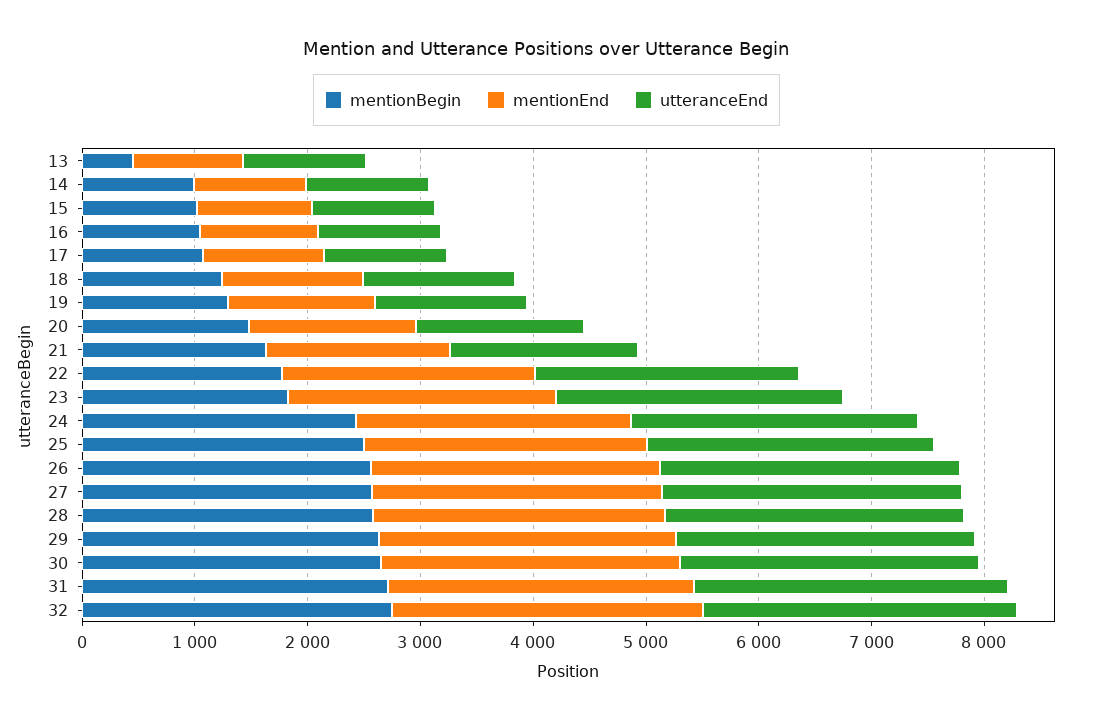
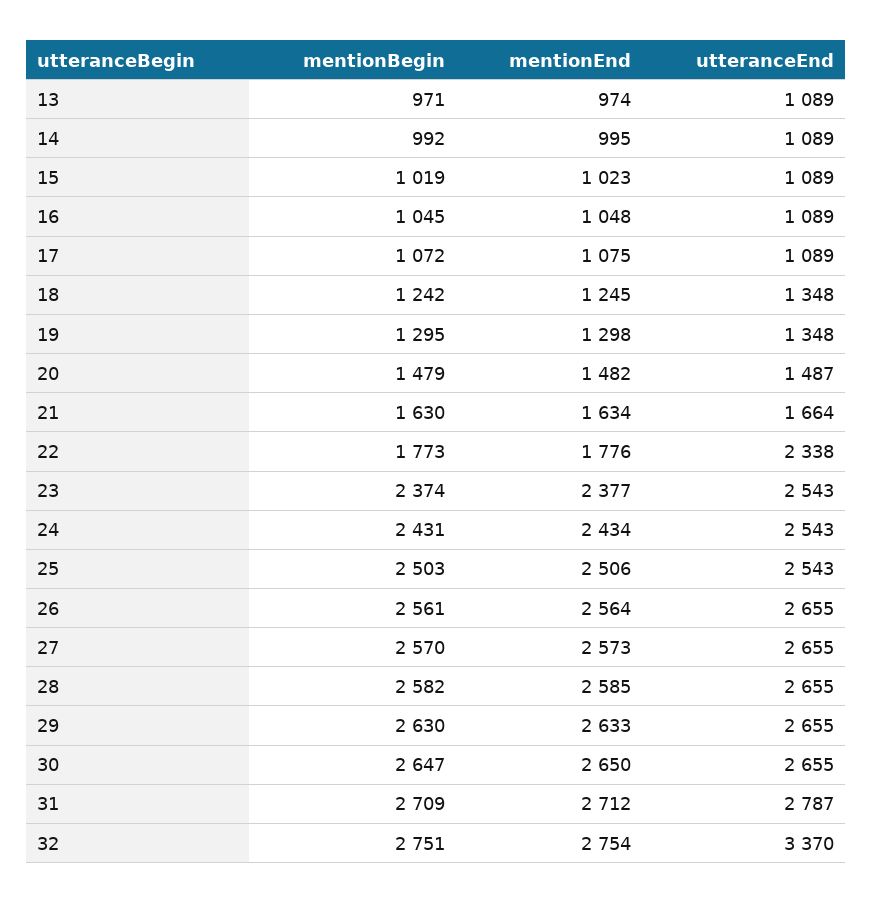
mentionBegin, 13: 400 -> 971
mentionEnd, 22: 2200 -> 1776
mentionBegin, 23: 1800 -> 2374
utteranceEnd, 32: 2800 -> 3370

